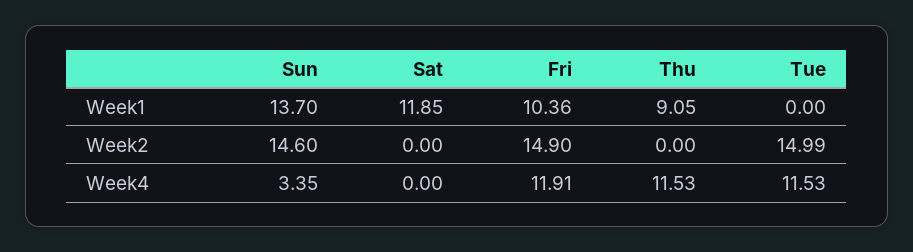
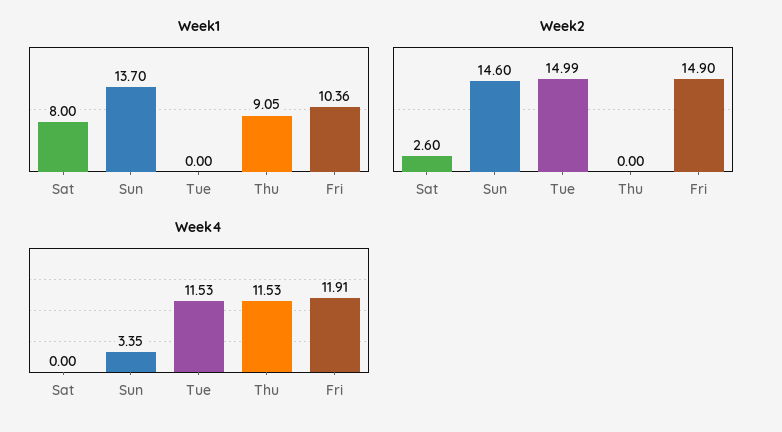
Week1, Sat: 11.85 -> 8
Week2, Sat: 0 -> 2.6

